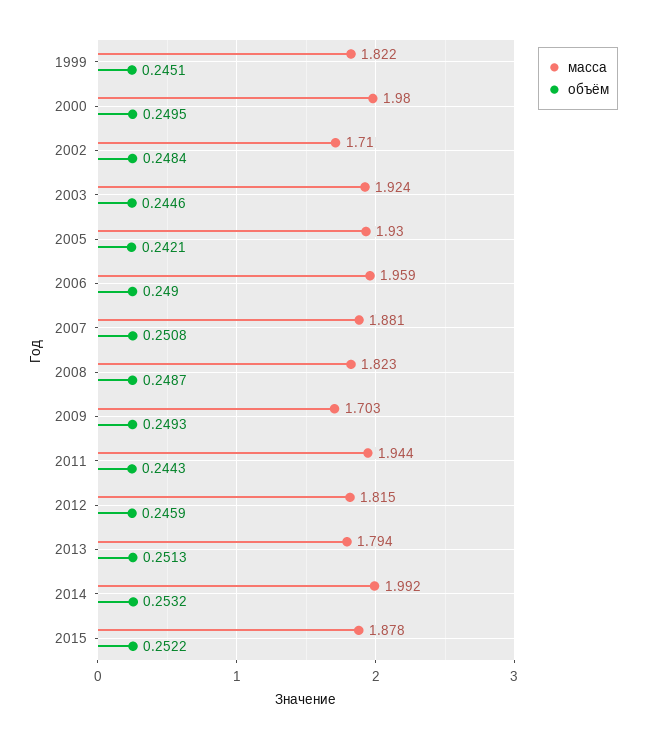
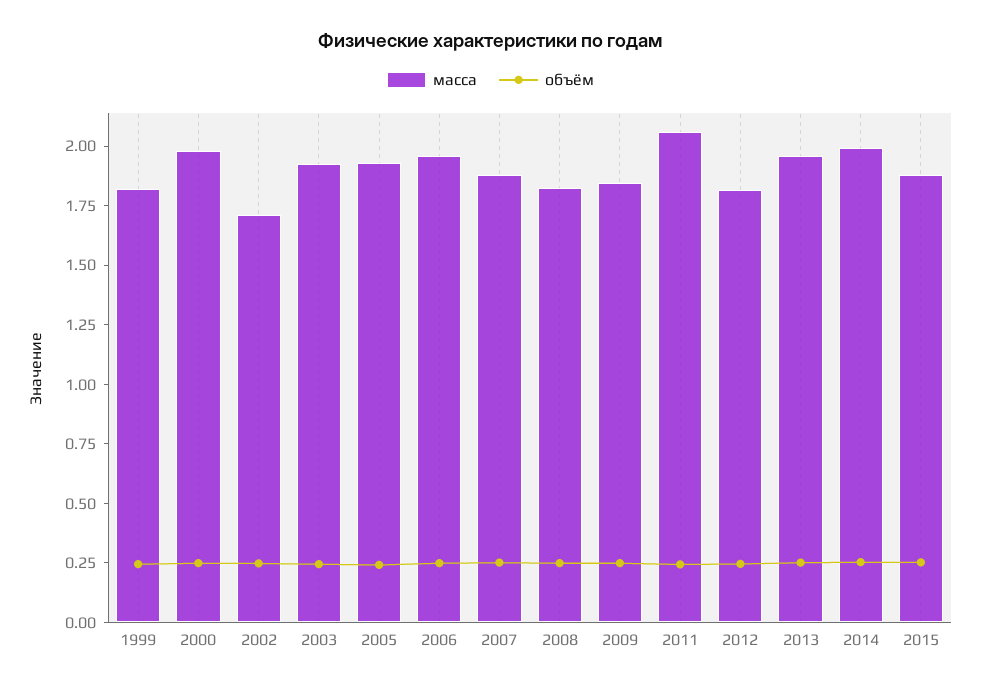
масса, 2009: 1.703 -> 1.85
масса, 2011: 1.944 -> 2.05
масса, 2013: 1.794 -> 1.95

